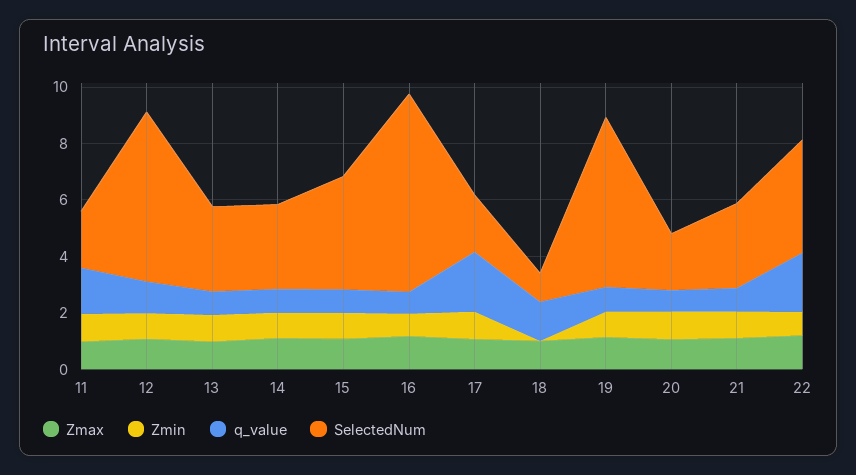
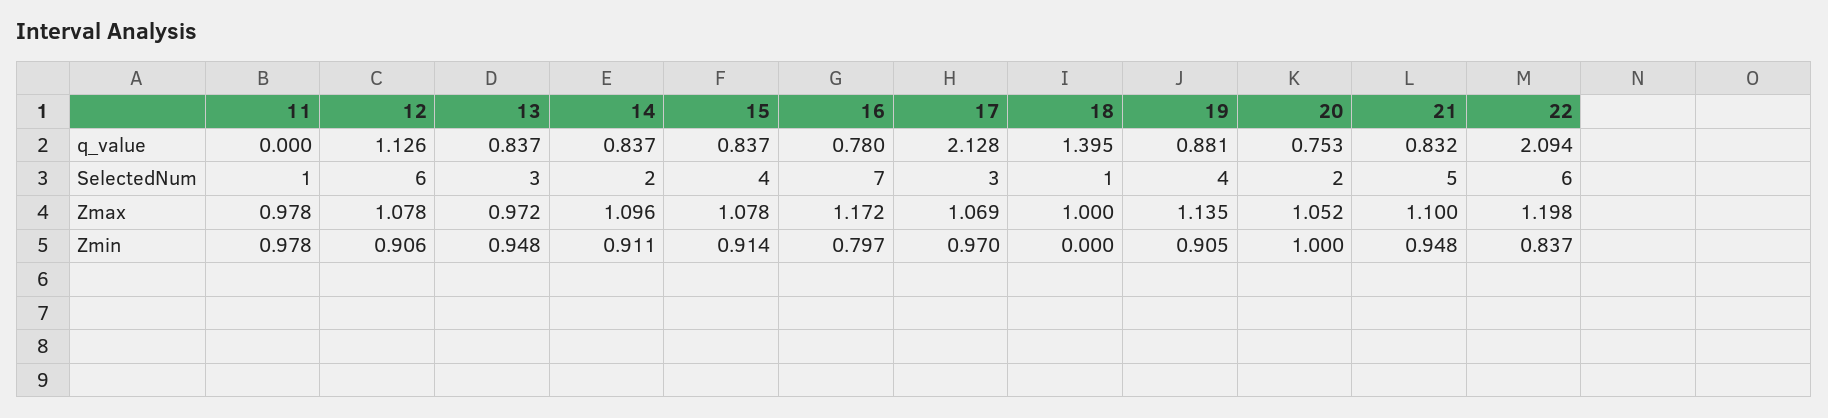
q_value, 11: 1.5 -> 0
SelectedNum, 11: 2 -> 1
SelectedNum, 14: 3 -> 2
SelectedNum, 17: 2 -> 3
SelectedNum, 19: 6 -> 4
SelectedNum, 21: 3 -> 5
SelectedNum, 22: 4 -> 6

